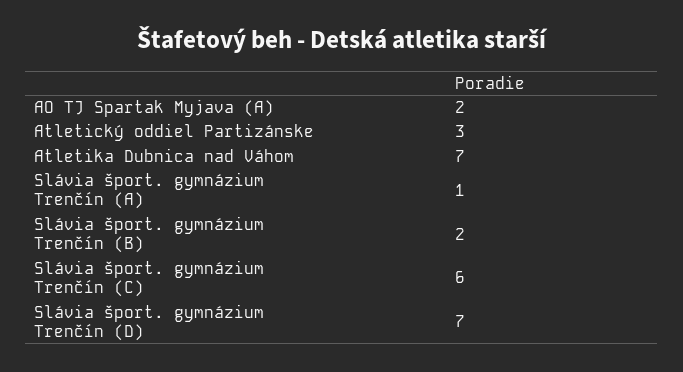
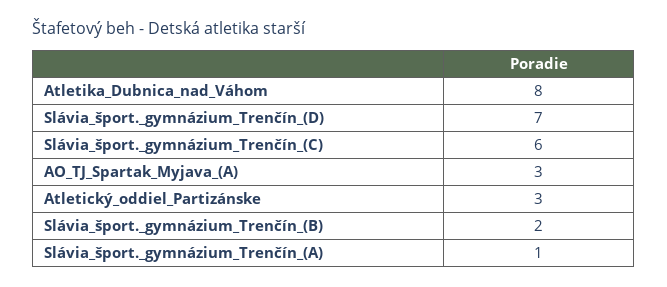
AO TJ Spartak Myjava (A): 2 -> 3
Atletika Dubnica nad Váhom: 7 -> 8

